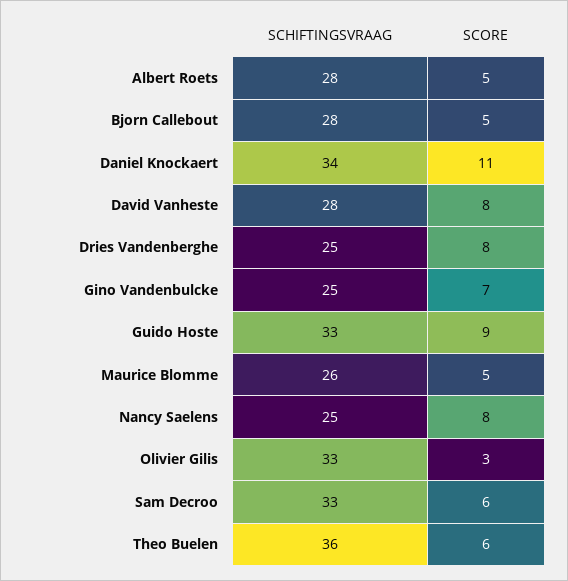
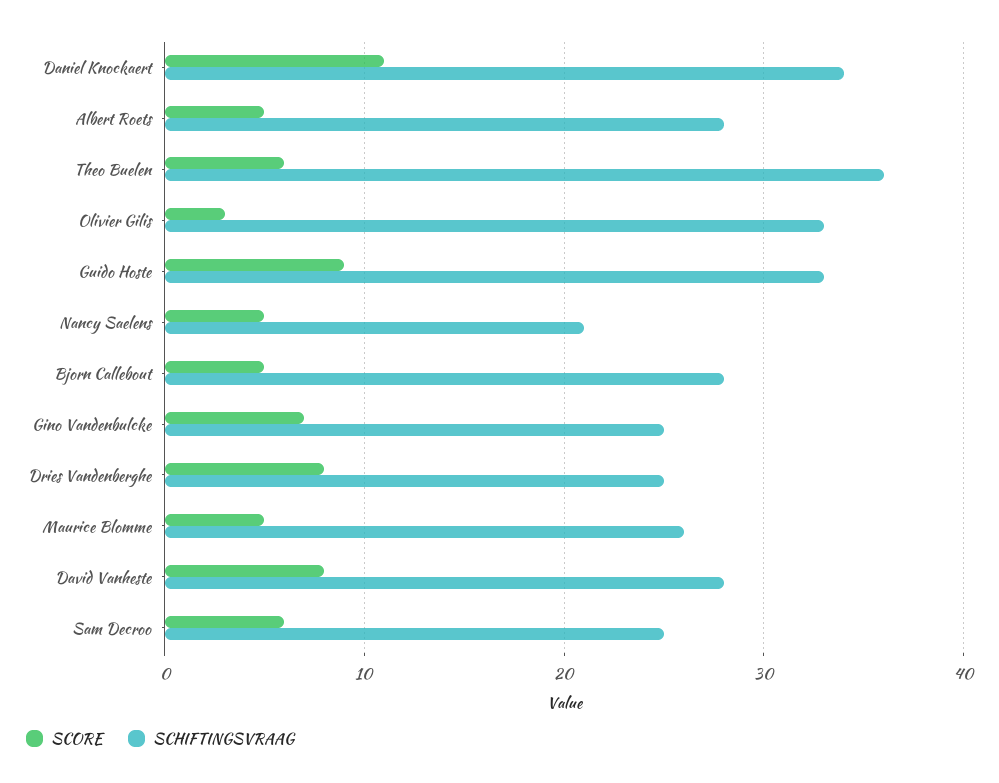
SCHIFTINGSVRAAG, Nancy Saelens: 25 -> 21
SCORE, Nancy Saelens: 8 -> 5
SCHIFTINGSVRAAG, Sam Decroo: 33 -> 25

